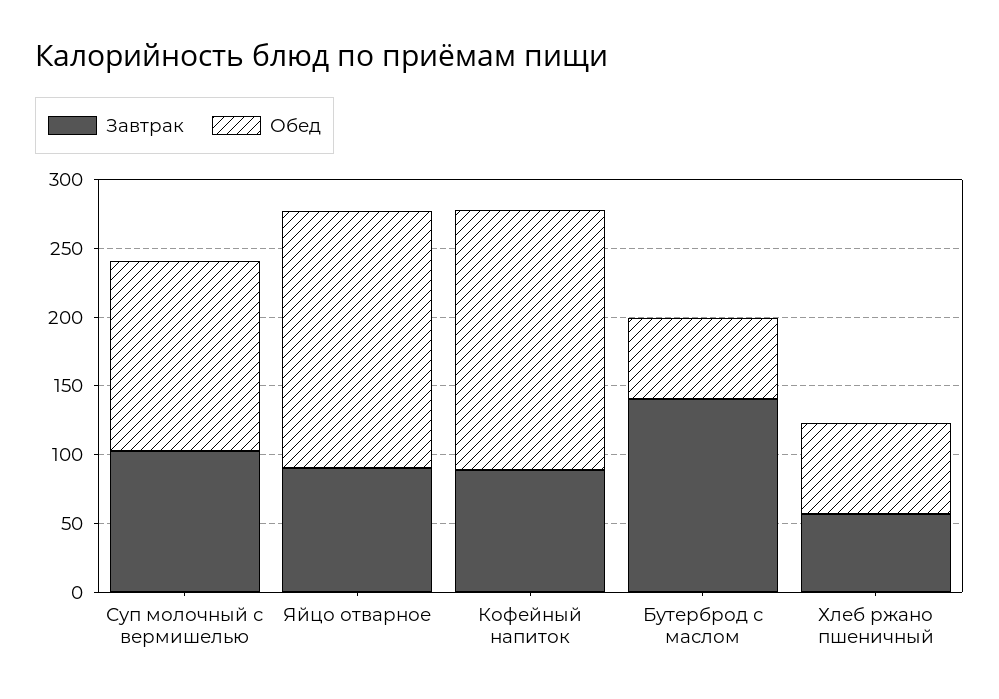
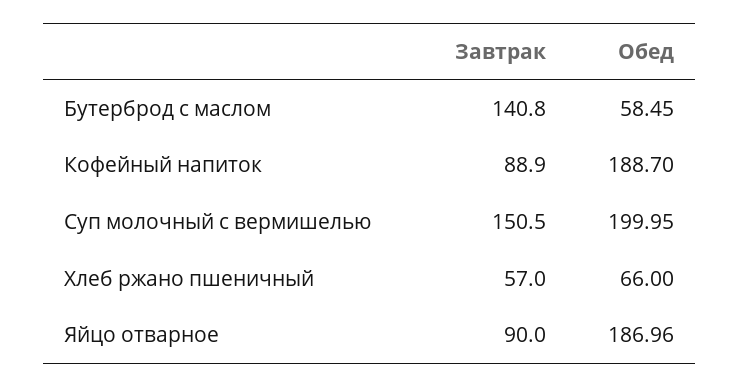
Завтрак, Суп молочный с вермишелью: 100 -> 150.5
Обед, Суп молочный с вермишелью: 140 -> 199.95

